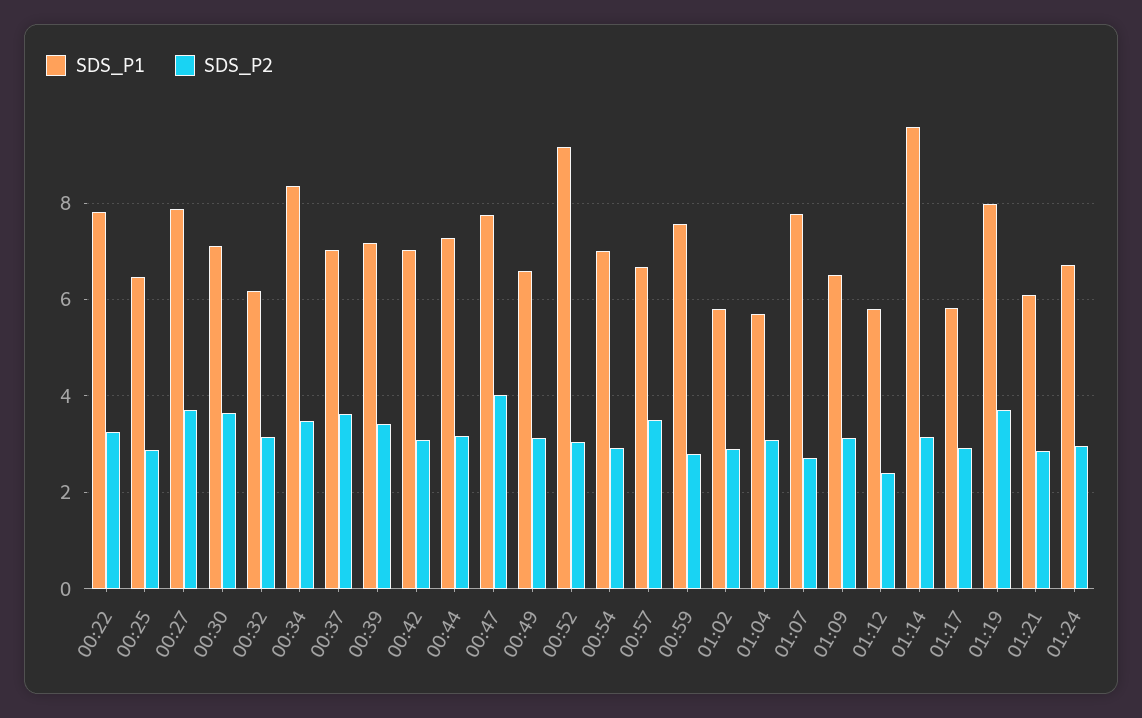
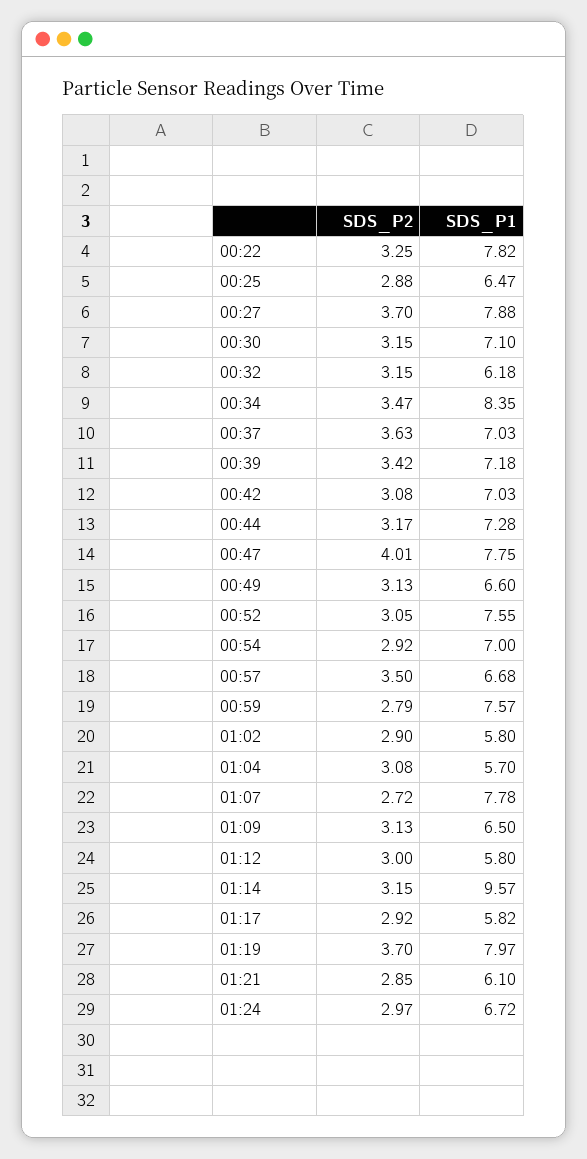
SDS_P2, 00:30: 3.6 -> 3.15
SDS_P1, 00:52: 9.2 -> 7.55
SDS_P2, 01:12: 2.4 -> 3

